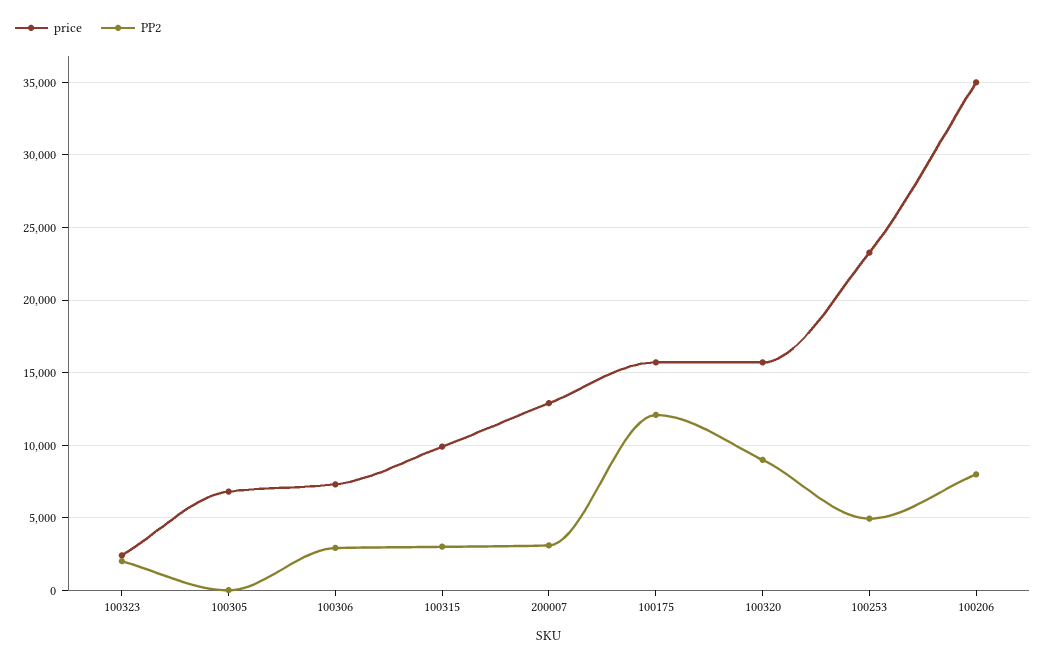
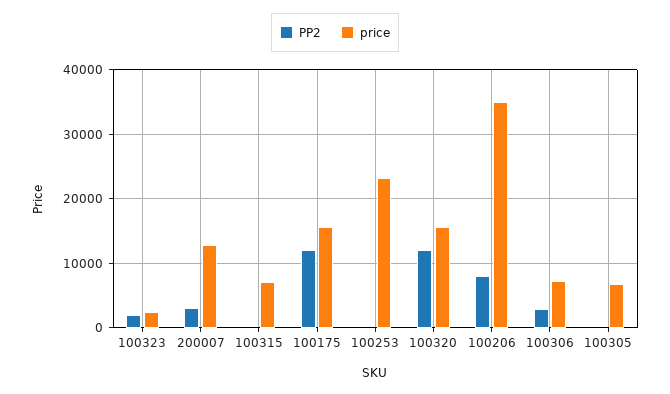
price, 100315: 10000 -> 7000
PP2, 100315: 3000 -> 0
PP2, 100320: 9000 -> 12000
PP2, 100253: 5000 -> 0

